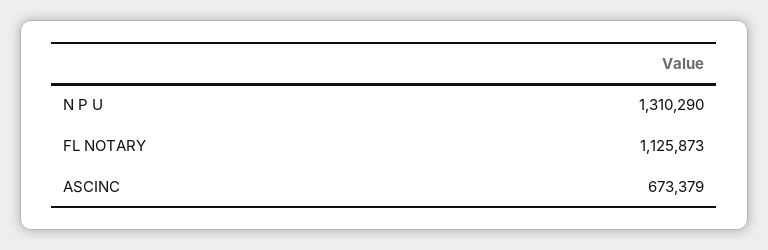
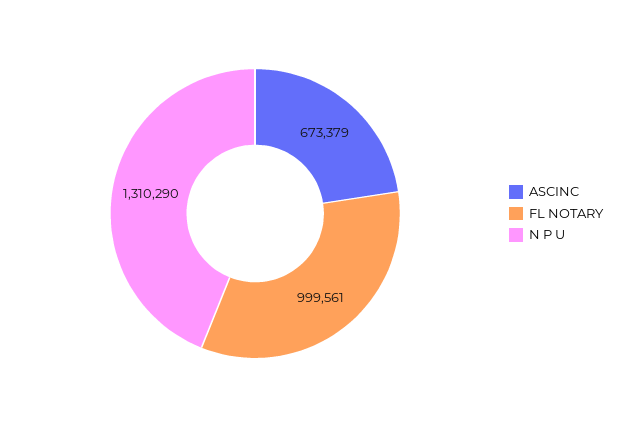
FL NOTARY: 1125873 -> 999561

